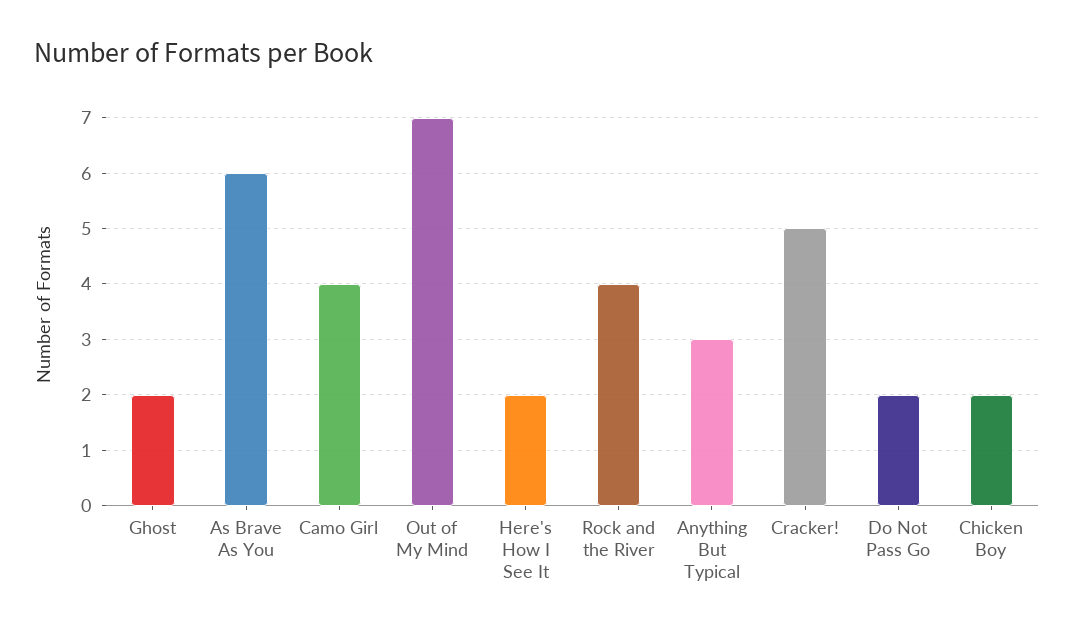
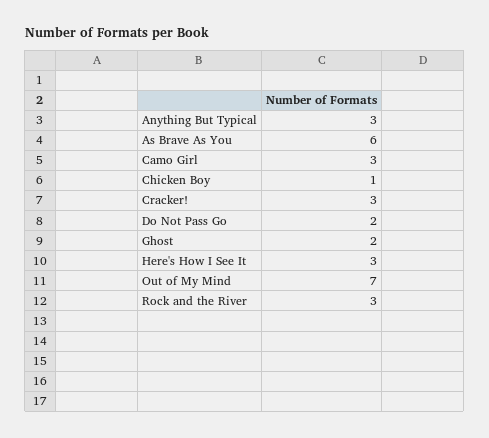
Camo Girl: 4 -> 3
Here's How I See It: 2 -> 3
Rock and the River: 4 -> 3
Cracker!: 5 -> 3
Chicken Boy: 2 -> 1

